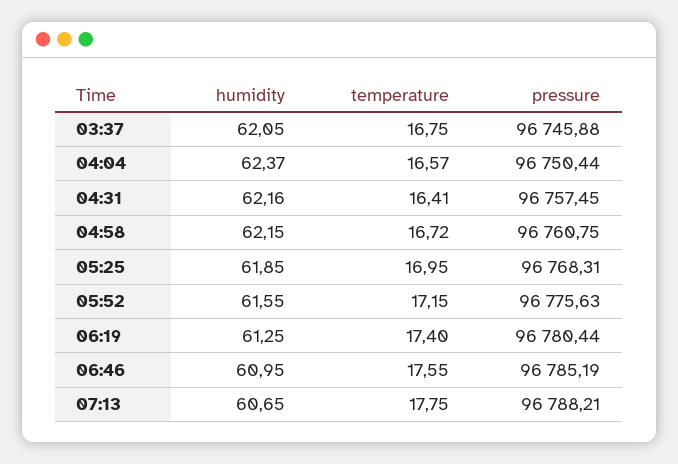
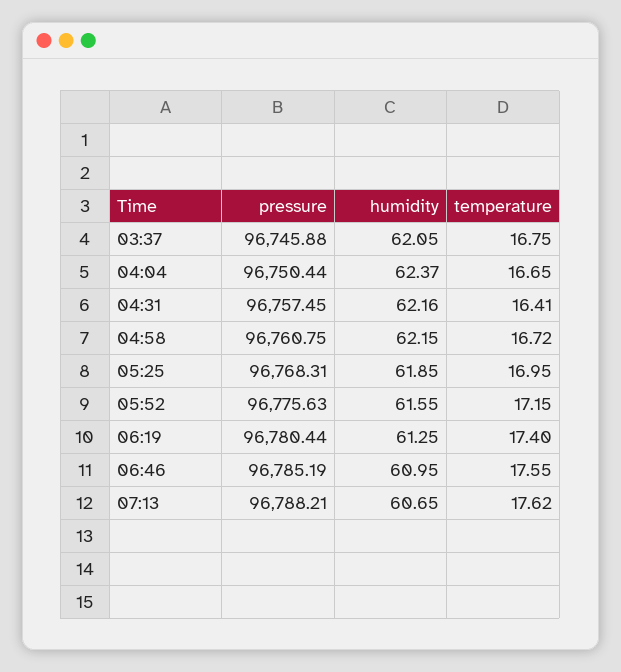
temperature, 04:04: 16.57 -> 16.65
temperature, 07:13: 17.75 -> 17.62

